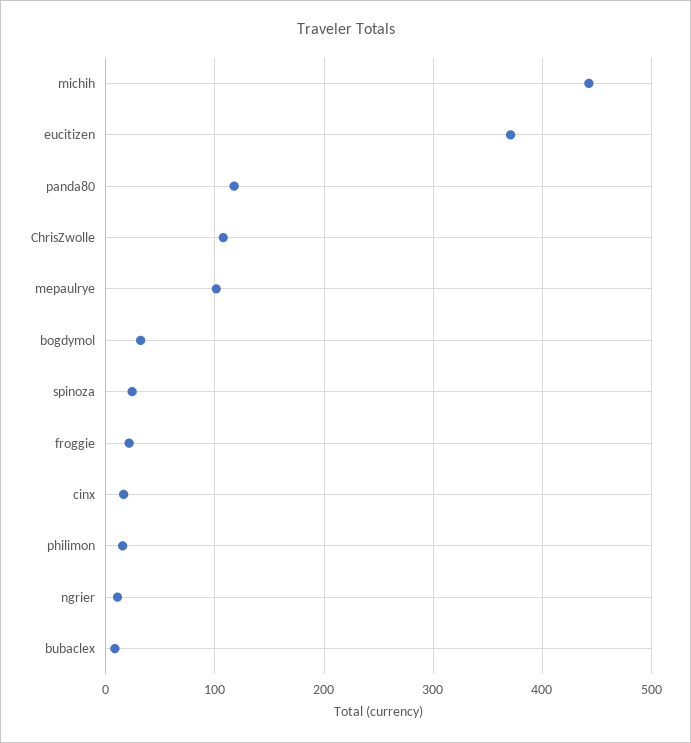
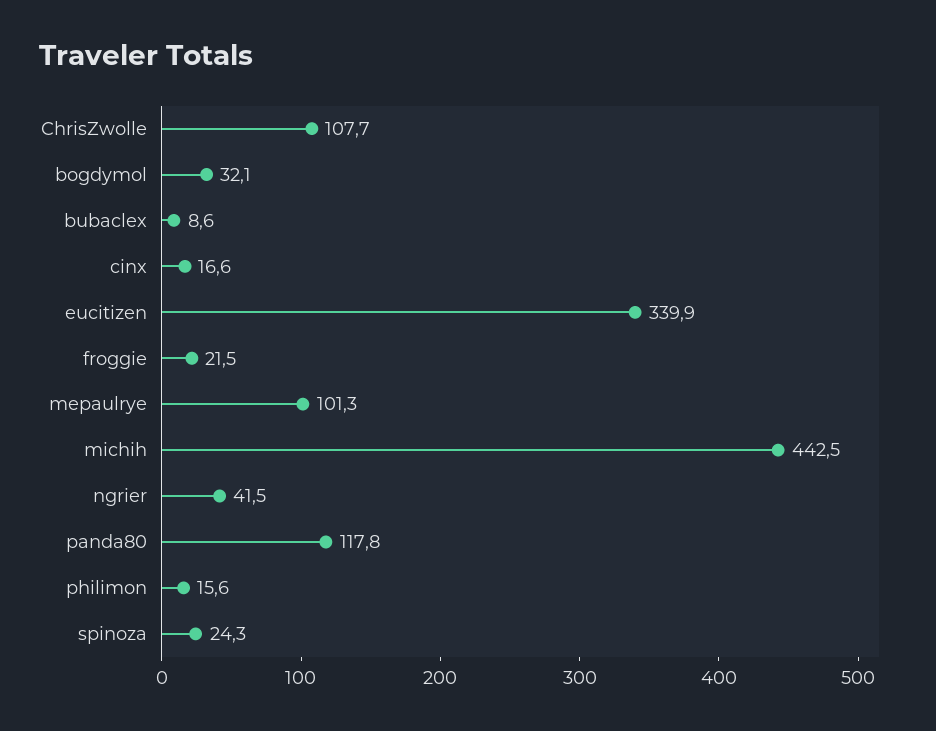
eucitizen: 370 -> 339.9
ngrier: 10 -> 41.5

